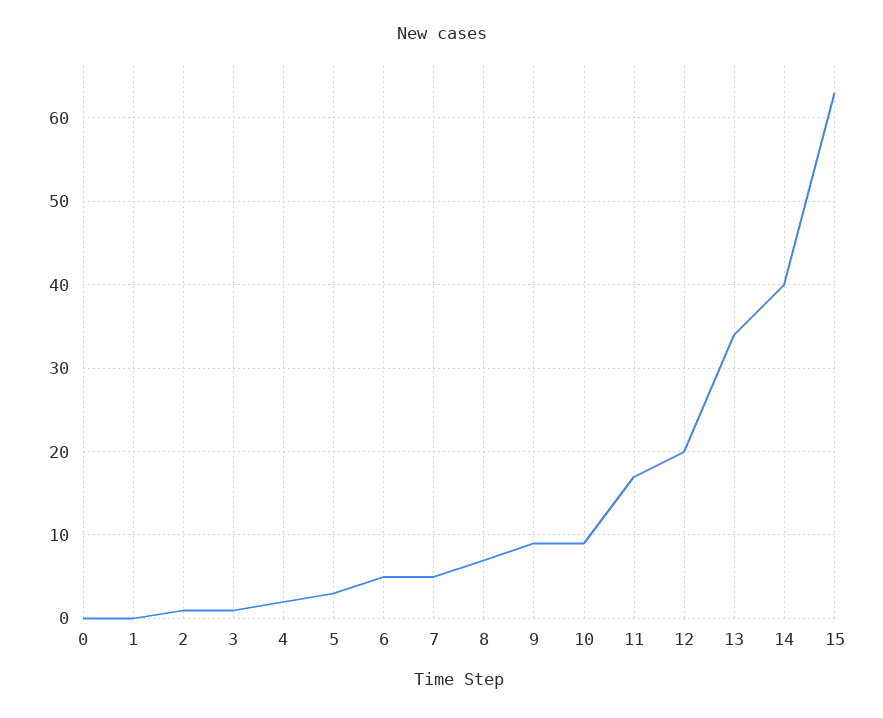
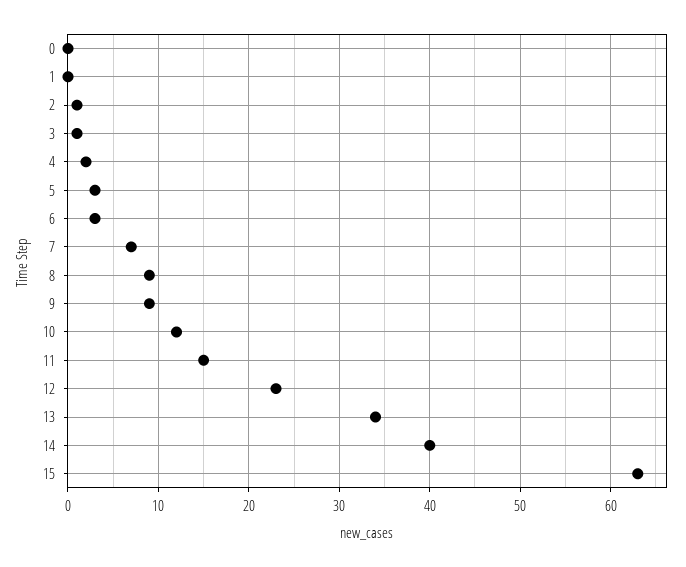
6: 5 -> 3
7: 5 -> 7
8: 7 -> 9
10: 9 -> 12
11: 17 -> 15
12: 20 -> 23

